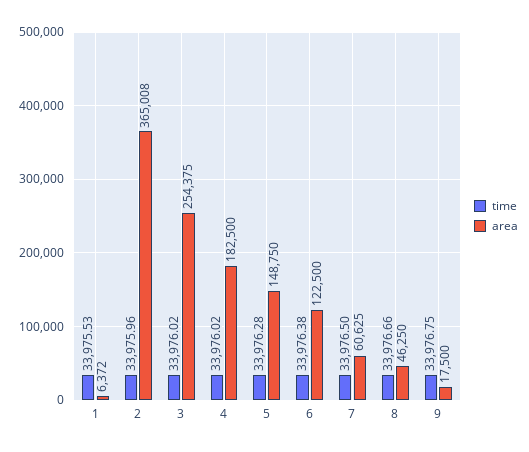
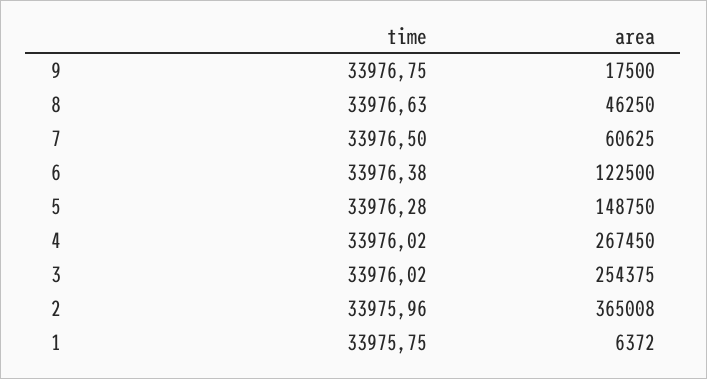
time, 1: 33975.53 -> 33975.75
area, 4: 182500 -> 267450
time, 8: 33976.66 -> 33976.63

